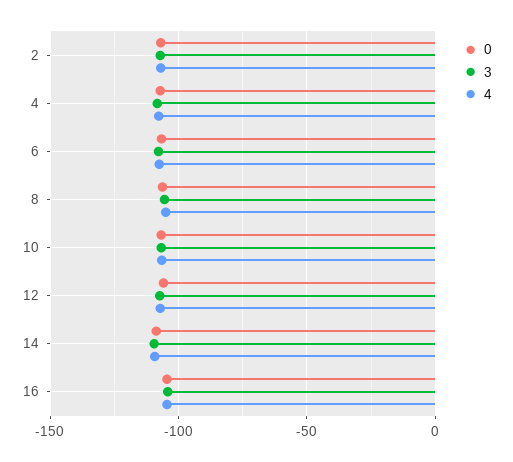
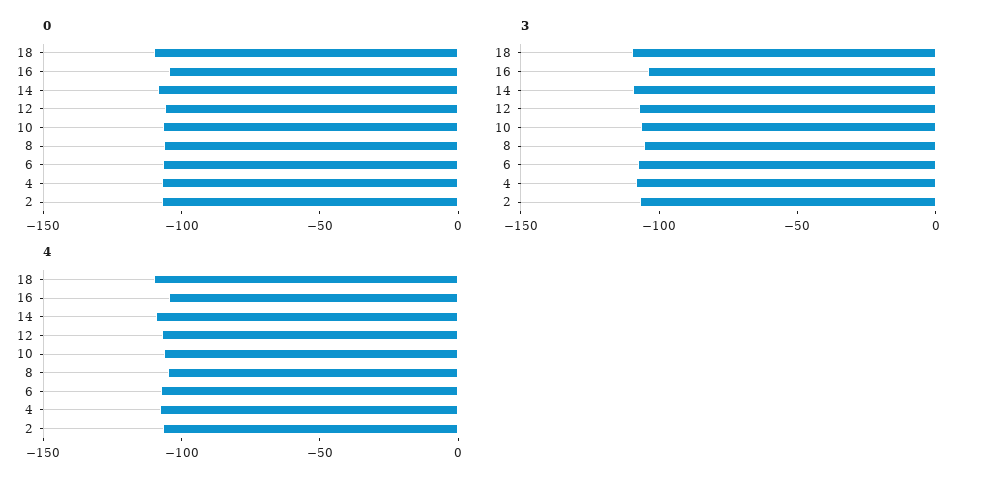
0, 18: none -> -110
3, 18: none -> -110
4, 18: none -> -110

